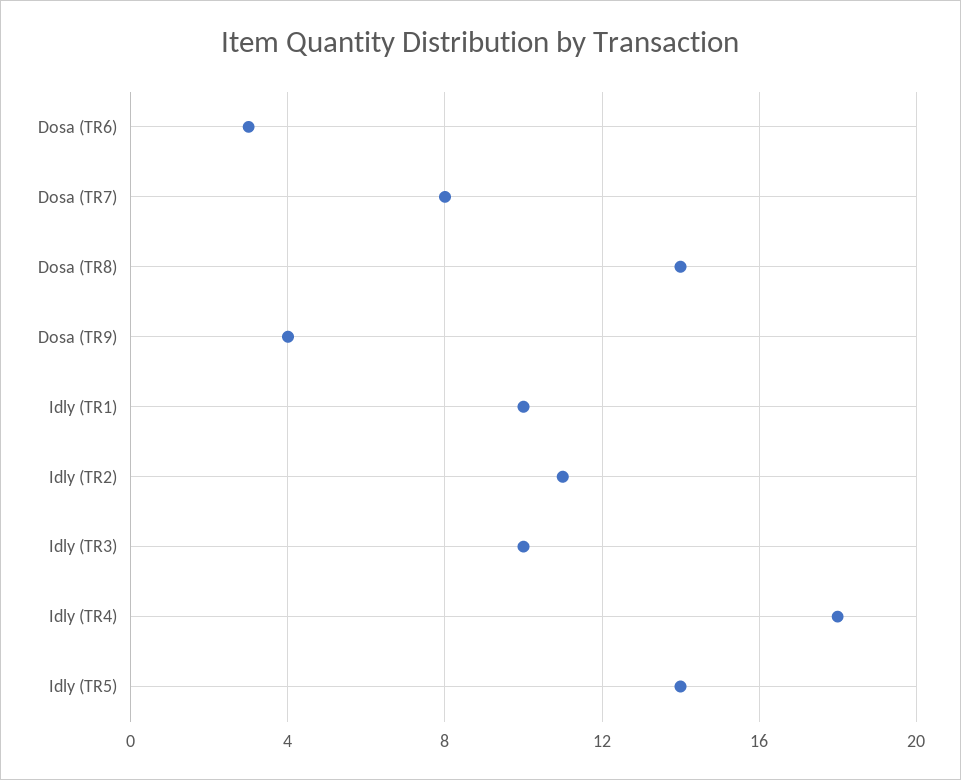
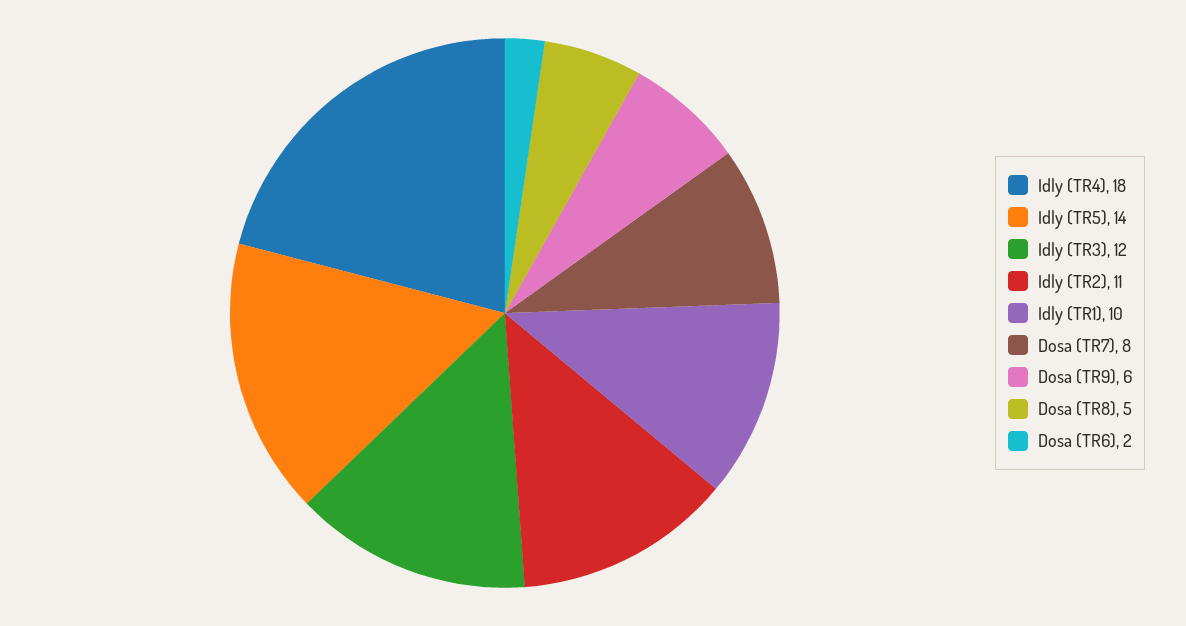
Dosa (TR6): 3 -> 2
Dosa (TR8): 14 -> 5
Dosa (TR9): 4 -> 6
Idly (TR3): 10 -> 12

